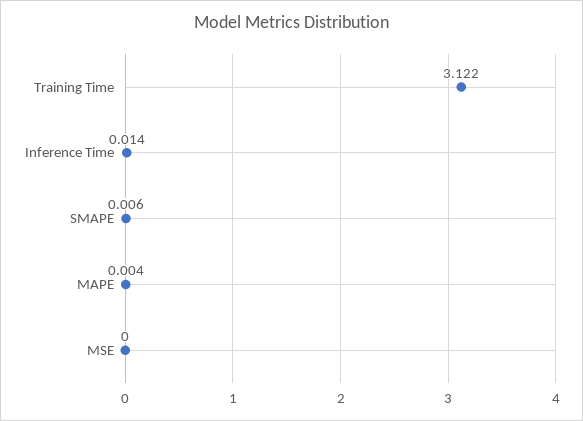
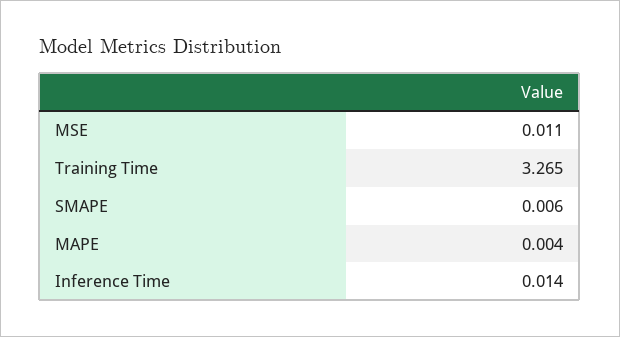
Training Time: 3.122 -> 3.265
MSE: 0 -> 0.011

